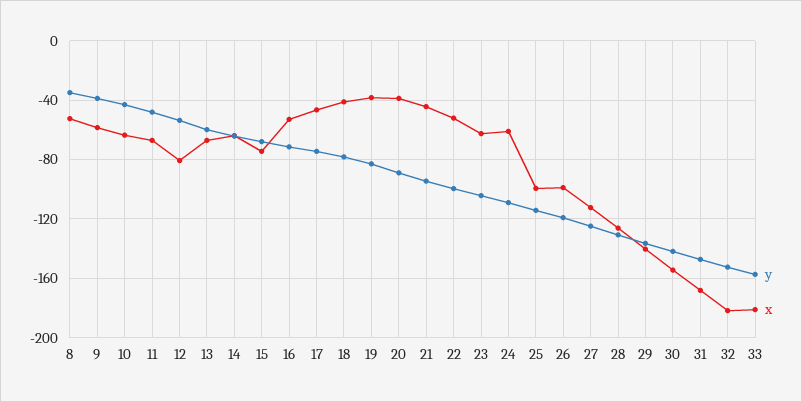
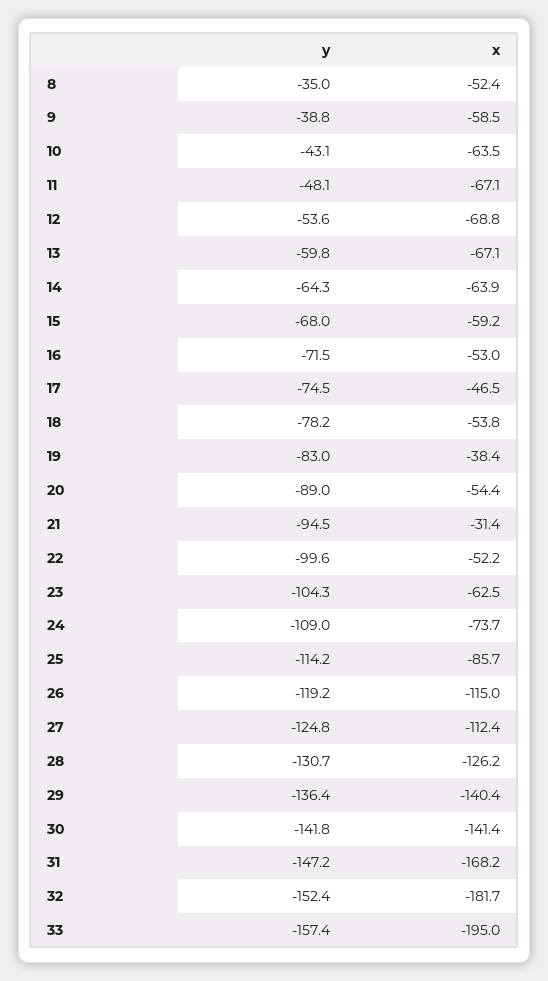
x, 12: -80 -> -68.8
x, 15: -75 -> -59.2
x, 18: -40 -> -53.8
x, 20: -40 -> -54.4
x, 21: -45 -> -31.4
x, 24: -60 -> -73.7
x, 25: -100 -> -85.7
x, 26: -100 -> -115
x, 30: -155 -> -141.4
x, 33: -180 -> -195

